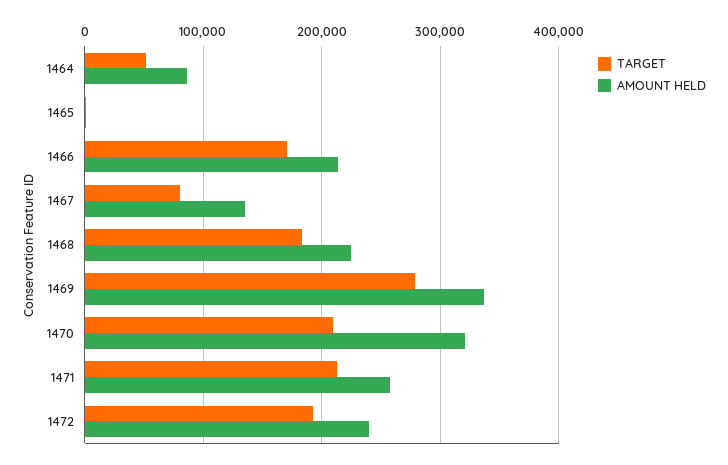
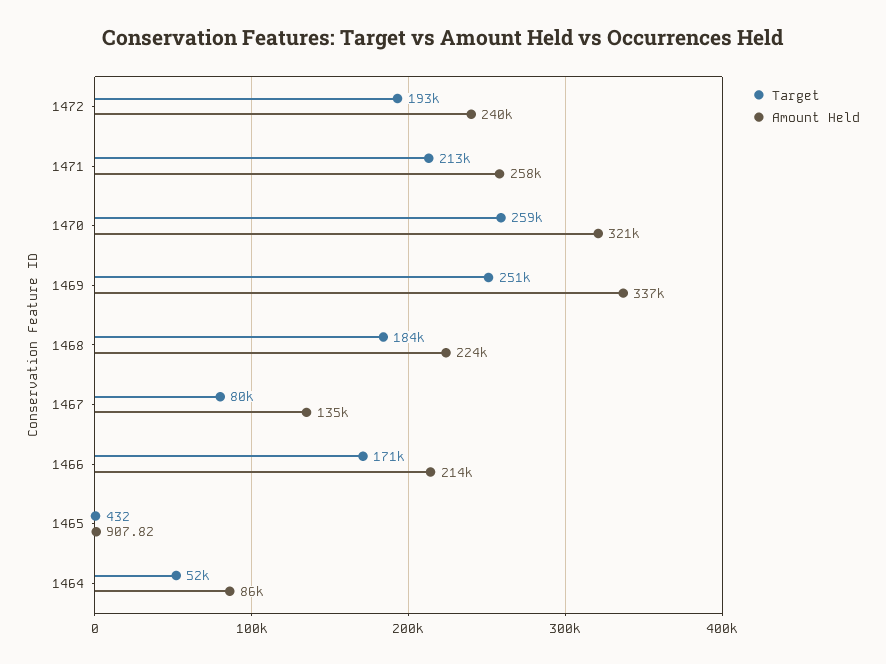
TARGET, 1469: 280000 -> 251000
TARGET, 1470: 210000 -> 259000

